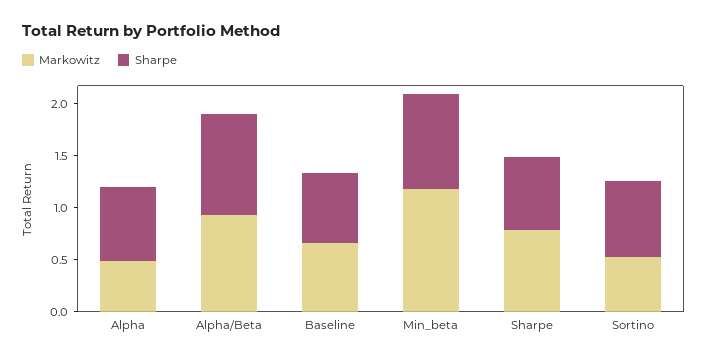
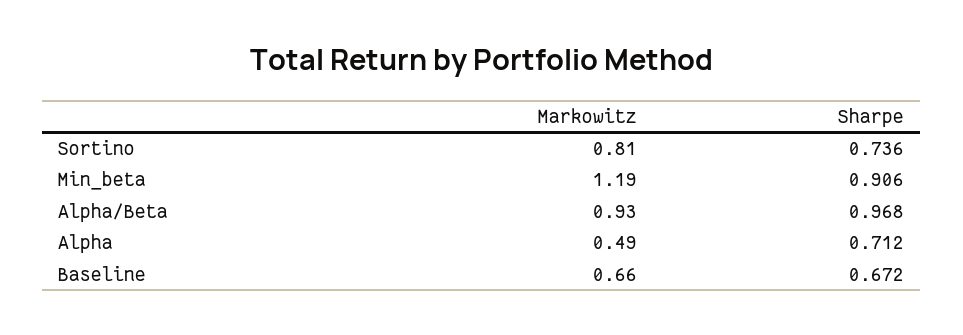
Markowitz, Sharpe: 0.8 -> none
Sharpe, Sharpe: 0.7 -> none
Markowitz, Sortino: 0.5 -> 0.81

